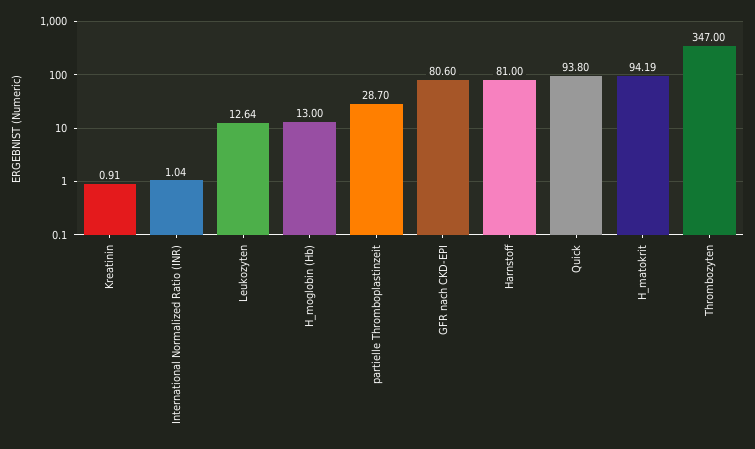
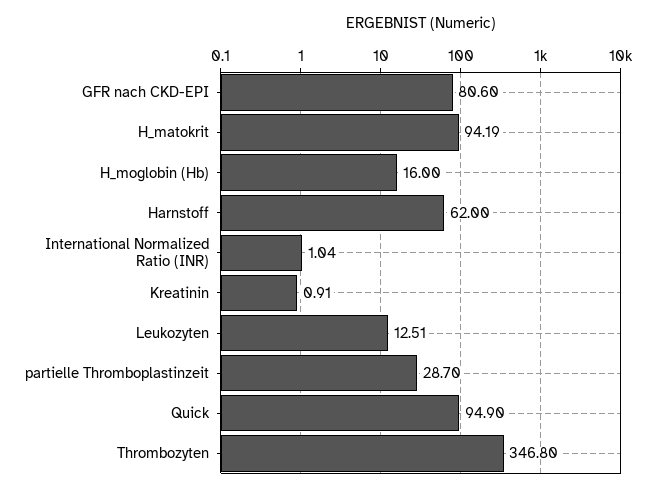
Leukozyten: 12.64 -> 12.51
H_moglobin (Hb): 13 -> 16
Harnstoff: 81 -> 62
Quick: 93.8 -> 94.9
Thrombozyten: 347 -> 346.8

